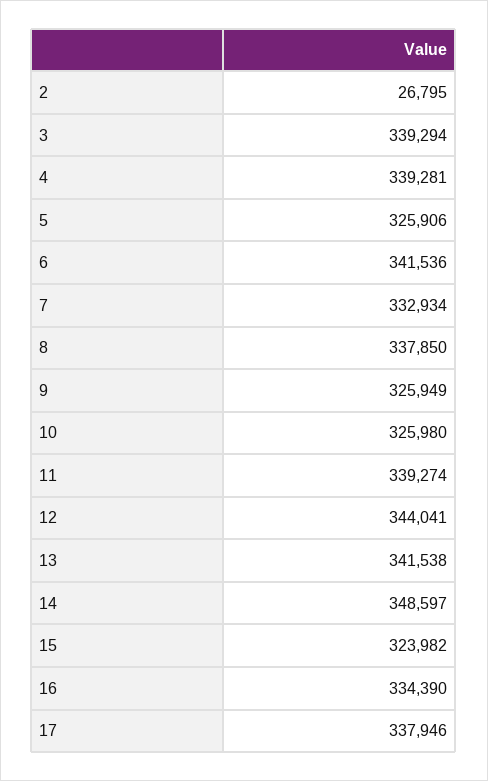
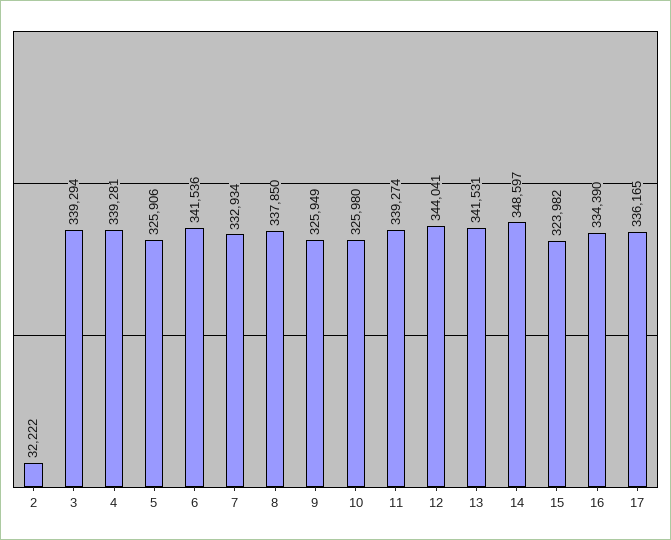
2: 26795 -> 32222
13: 341538 -> 341531
17: 337946 -> 336165

